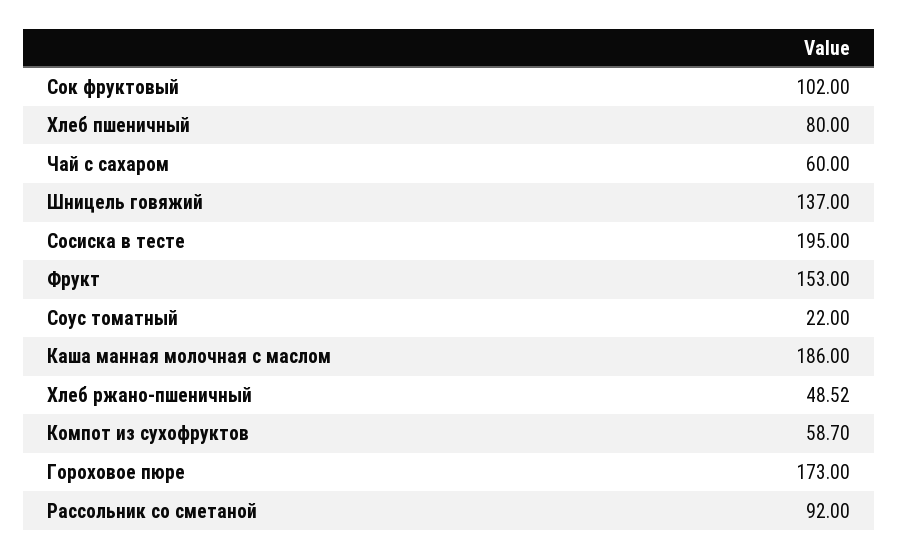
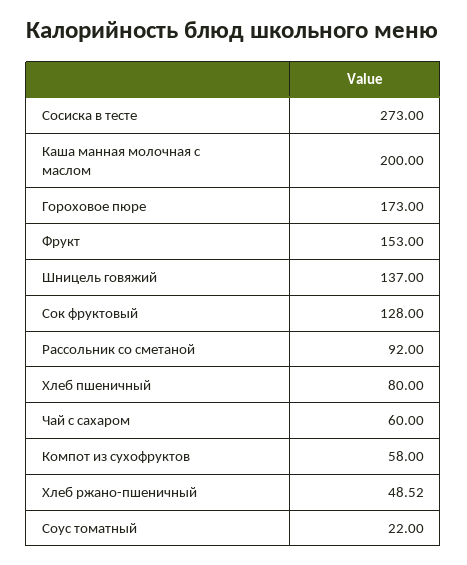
Сок фруктовый: 102 -> 128
Сосиска в тесте: 195 -> 273
Каша манная молочная с маслом: 186 -> 200
Компот из сухофруктов: 58.7 -> 58

